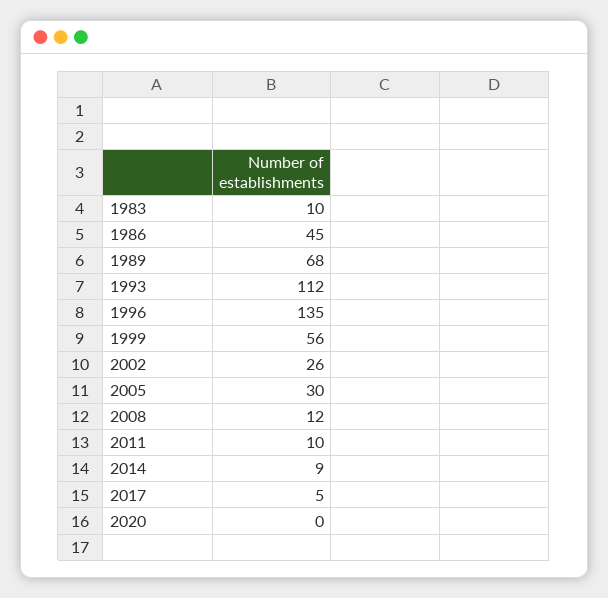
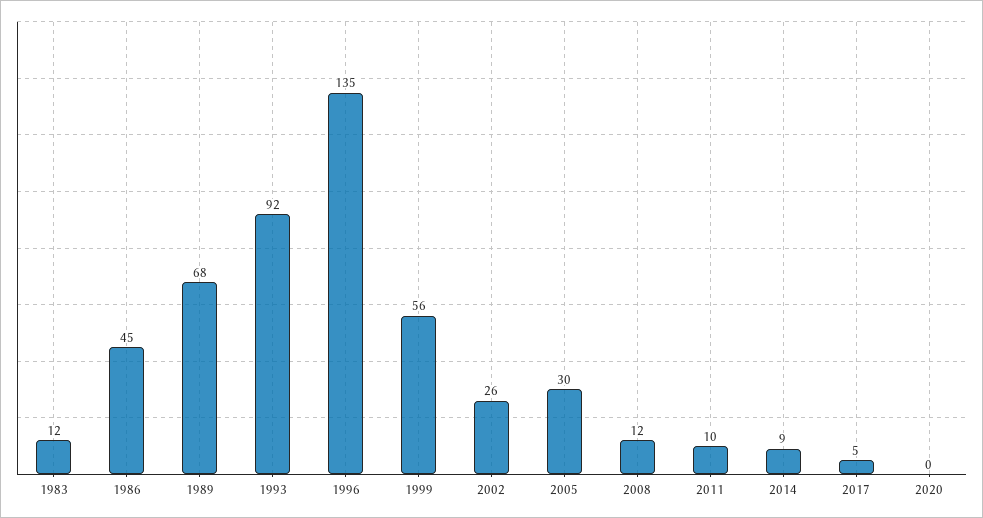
1983: 10 -> 12
1993: 112 -> 92

